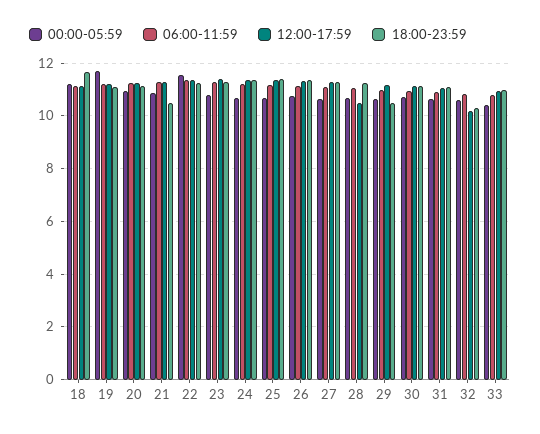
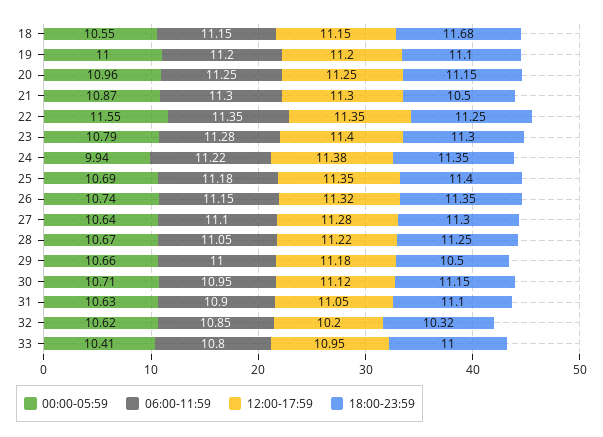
00:00-05:59, 18: 11.25 -> 10.55
00:00-05:59, 19: 11.75 -> 11
00:00-05:59, 24: 10.75 -> 9.94
12:00-17:59, 28: 10.5 -> 11.22

